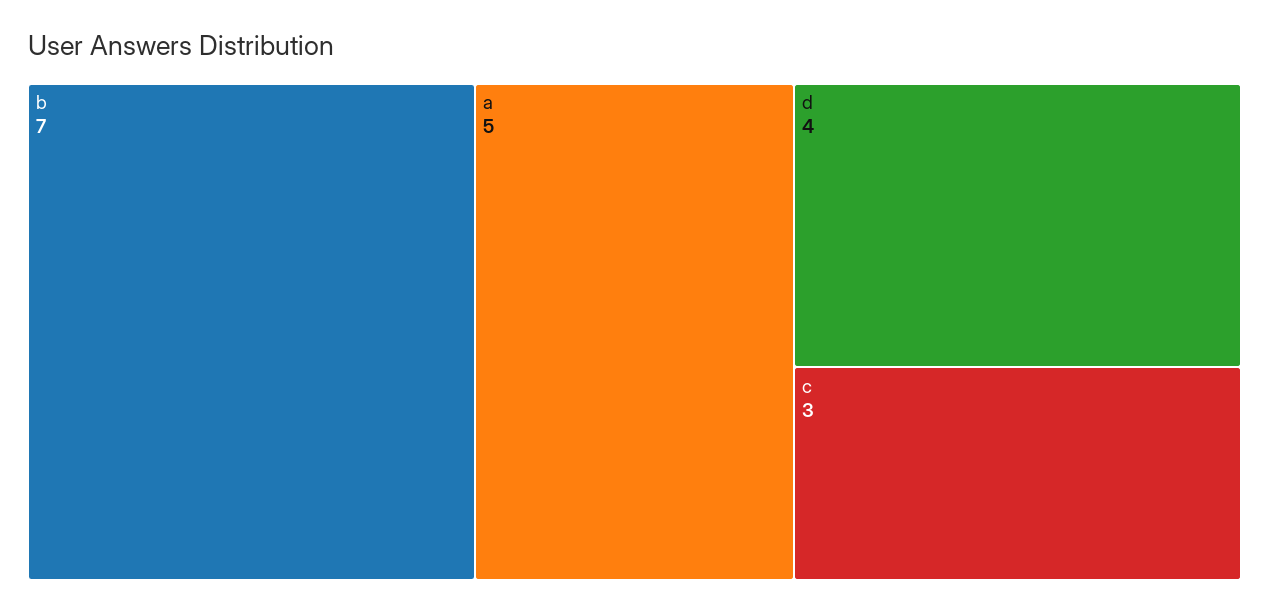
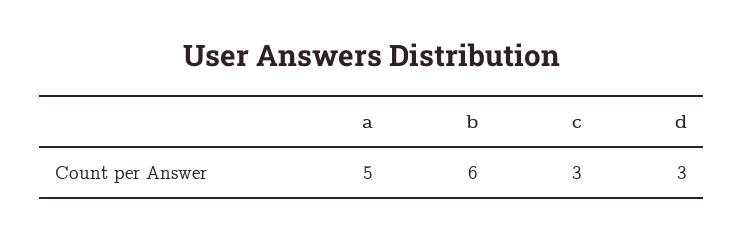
b: 7 -> 6
d: 4 -> 3

